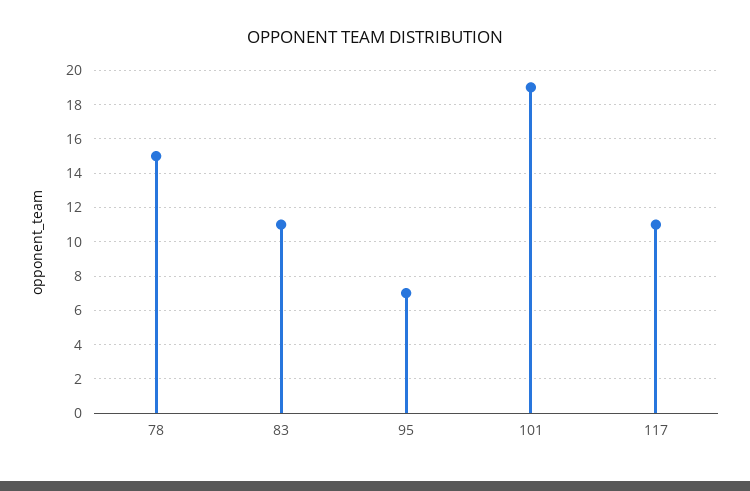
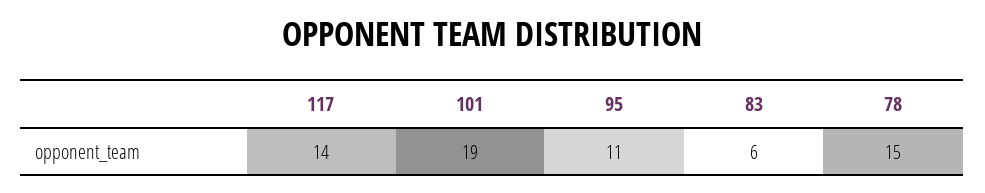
83: 11 -> 6
95: 7 -> 11
117: 11 -> 14

